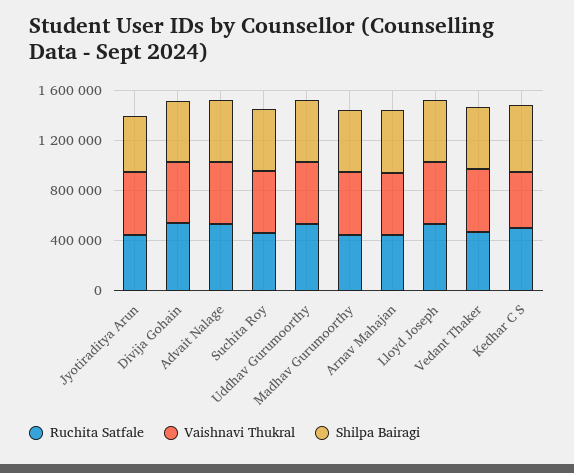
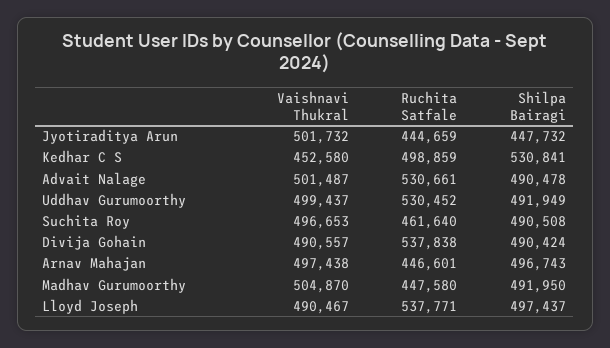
Ruchita Satfale, Vedant Thaker: 500000 -> none
Vaishnavi Thukral, Vedant Thaker: 500000 -> none
Shilpa Bairagi, Vedant Thaker: 500000 -> none

